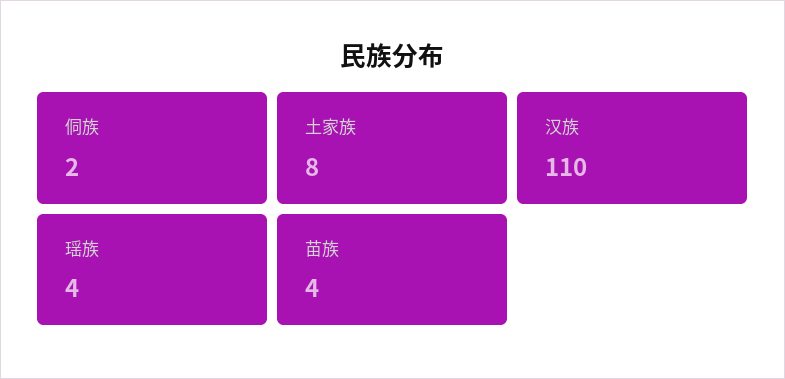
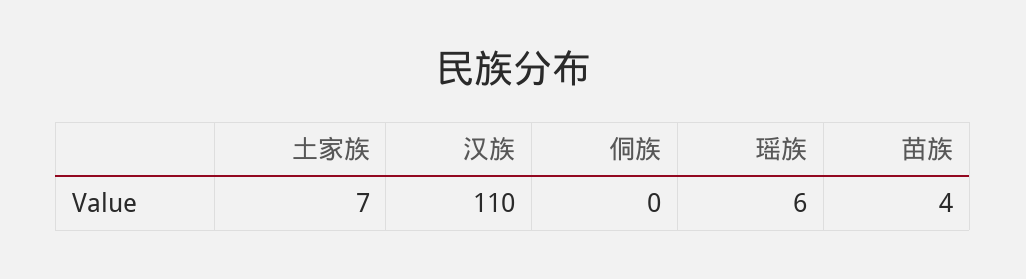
侗族: 2 -> 0
土家族: 8 -> 7
瑶族: 4 -> 6

